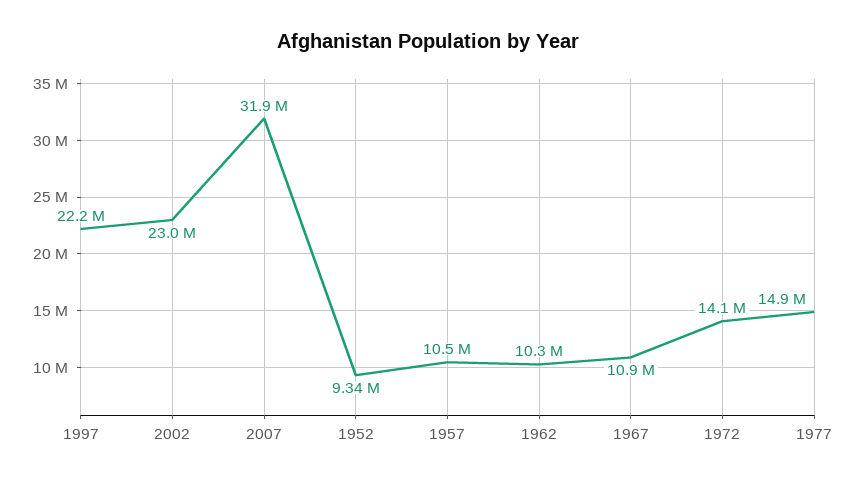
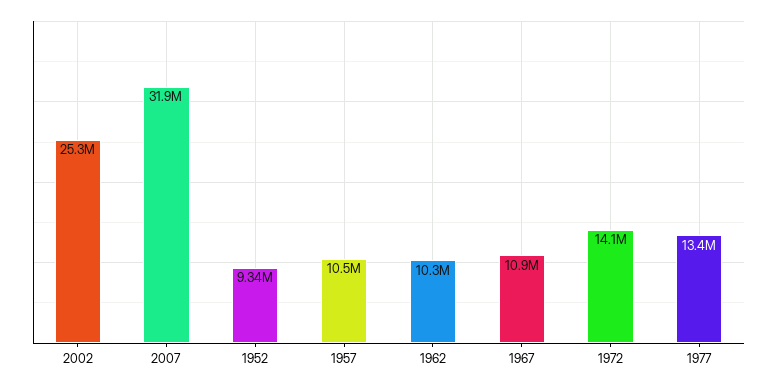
1997: 22200000 -> none
2002: 23000000 -> 25300000
1977: 14900000 -> 13400000

